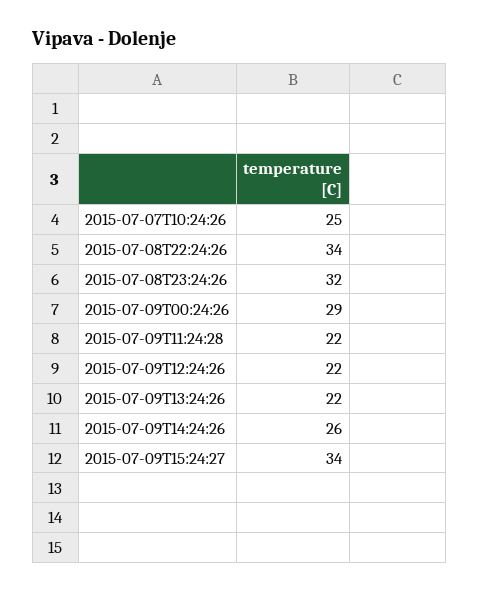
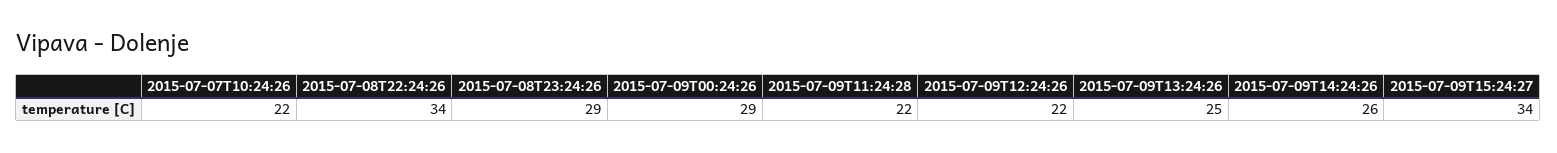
2015-07-07T10:24:26: 25 -> 22
2015-07-08T23:24:26: 32 -> 29
2015-07-09T13:24:26: 22 -> 25

